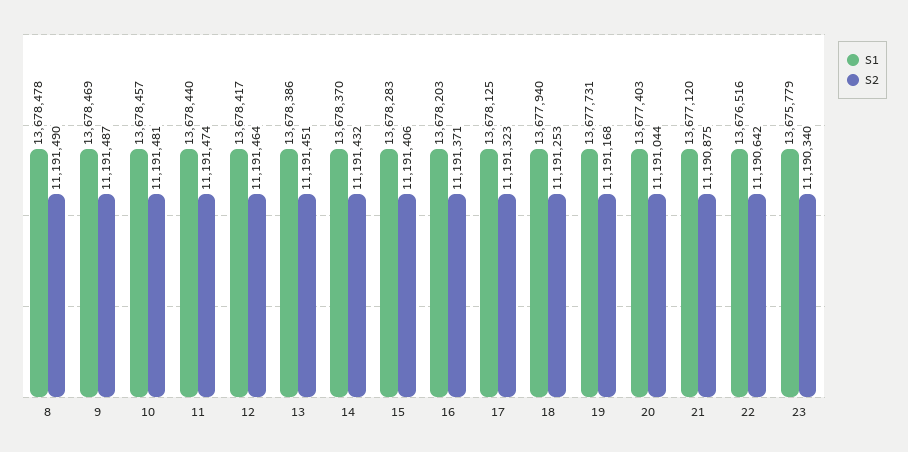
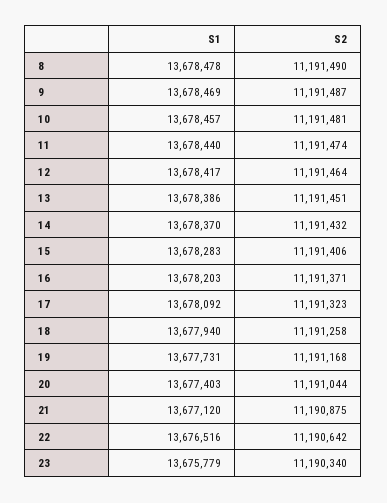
S1, 17: 13678125 -> 13678092
S2, 18: 11191253 -> 11191258

